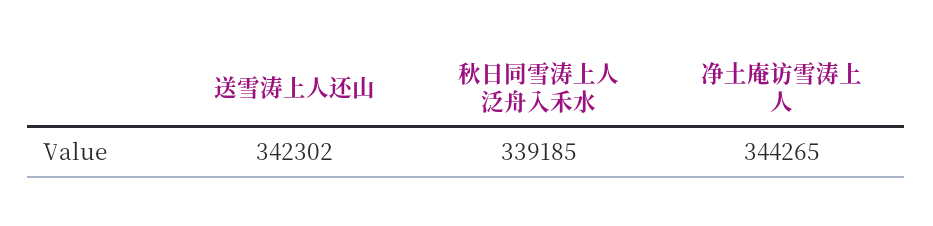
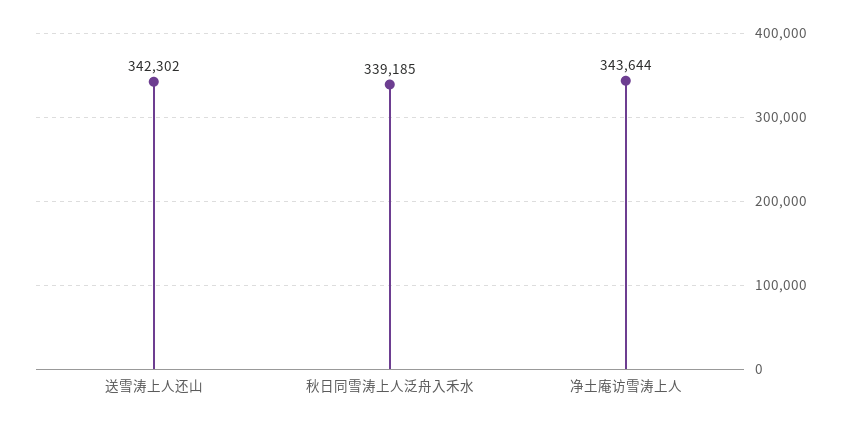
净土庵访雪涛上人: 344265 -> 343644

